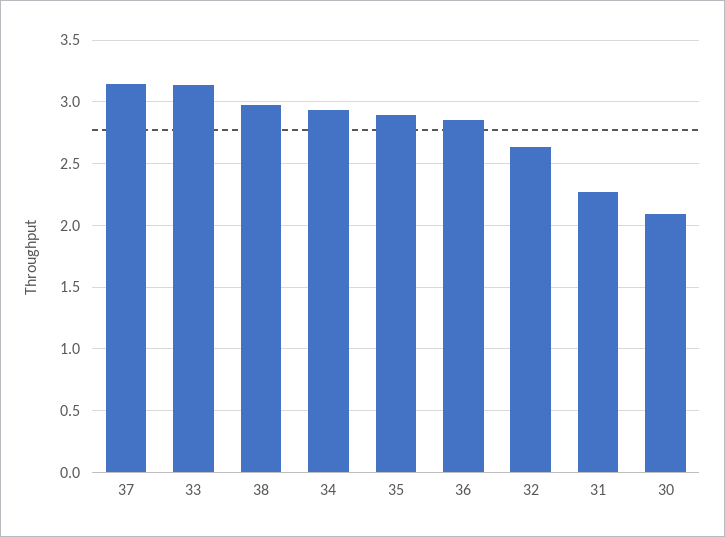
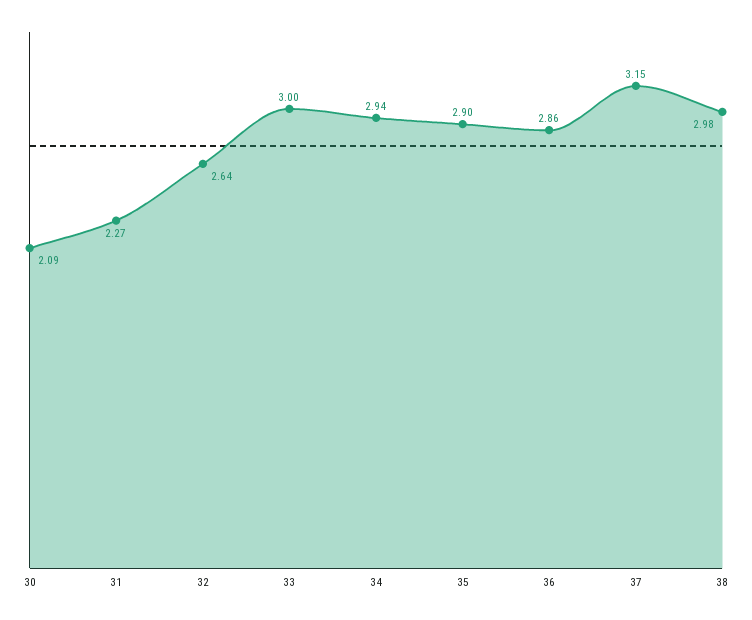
33: 3.15 -> 3

